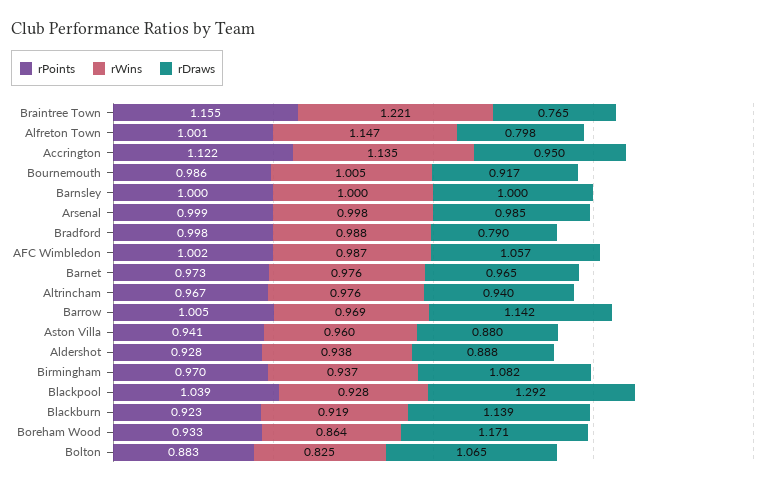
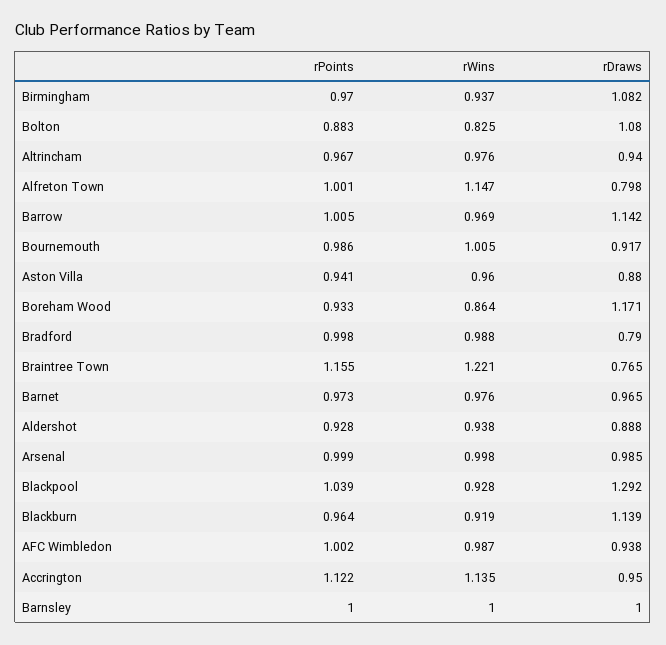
rDraws, AFC Wimbledon: 1.057 -> 0.938
rPoints, Blackburn: 0.923 -> 0.964
rDraws, Bolton: 1.065 -> 1.08

